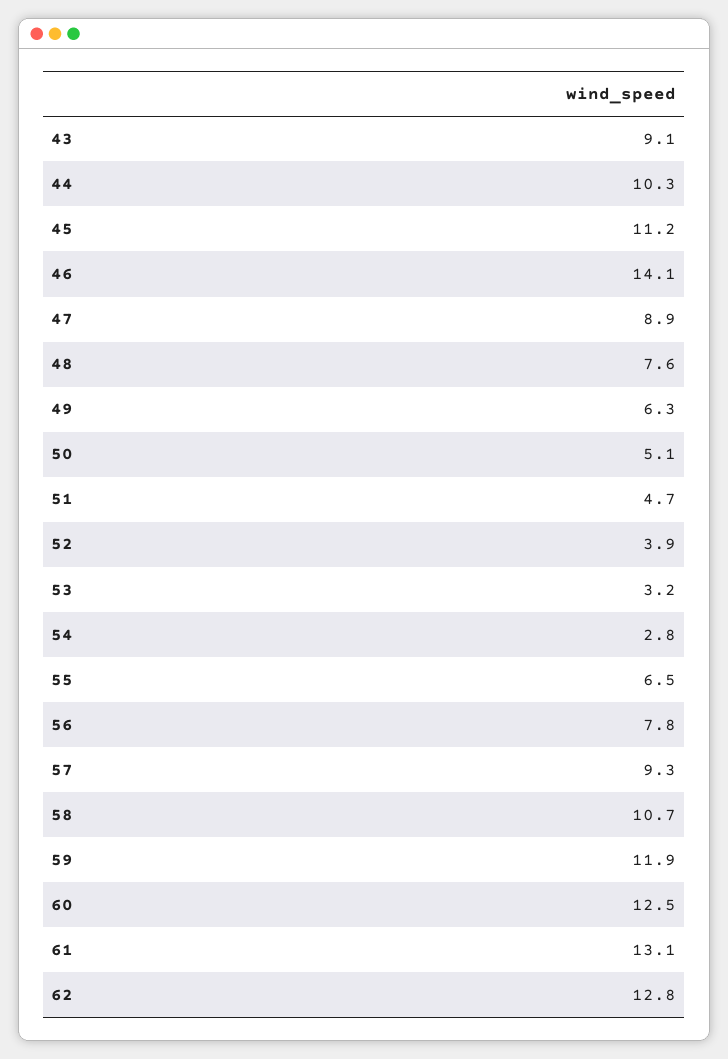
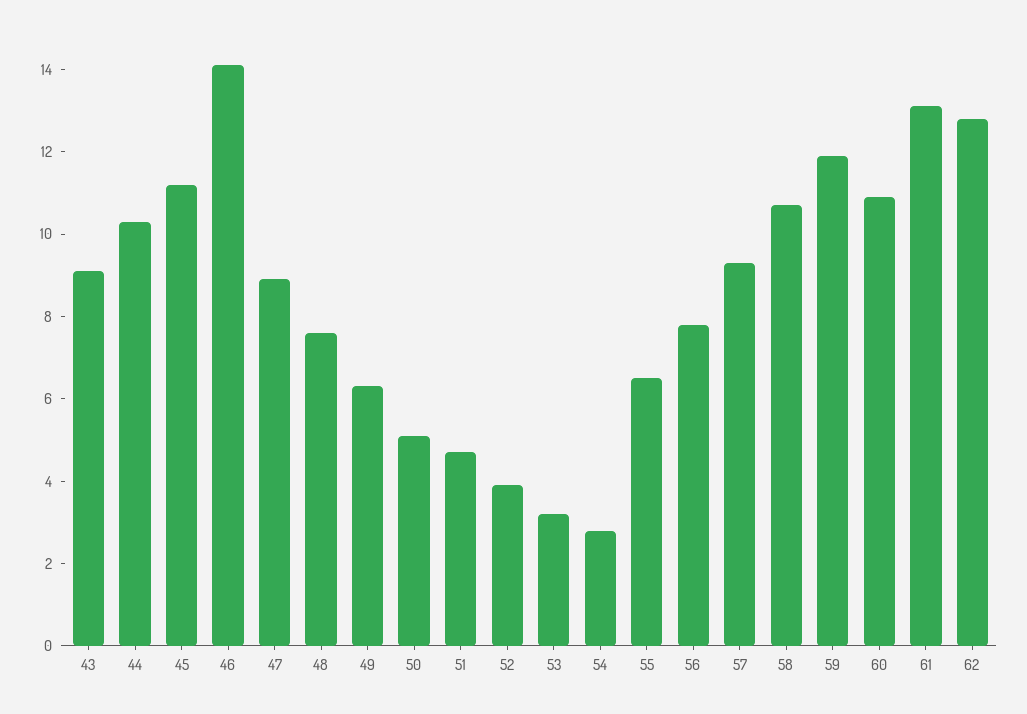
60: 12.5 -> 11

